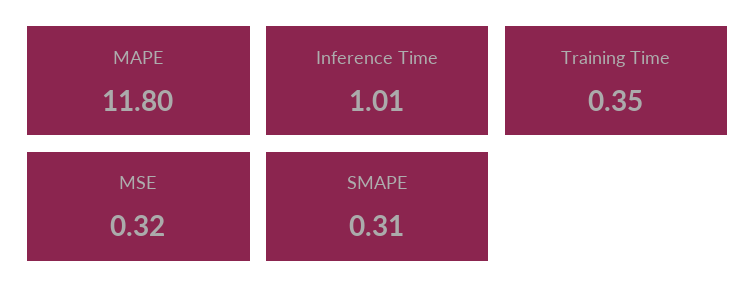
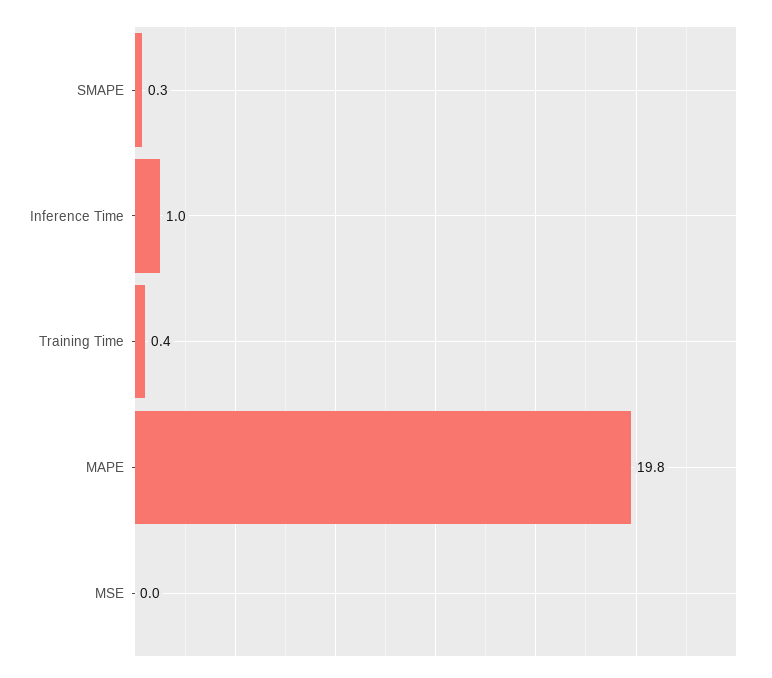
MAPE: 11.8 -> 19.8
MSE: 0.32 -> 0

